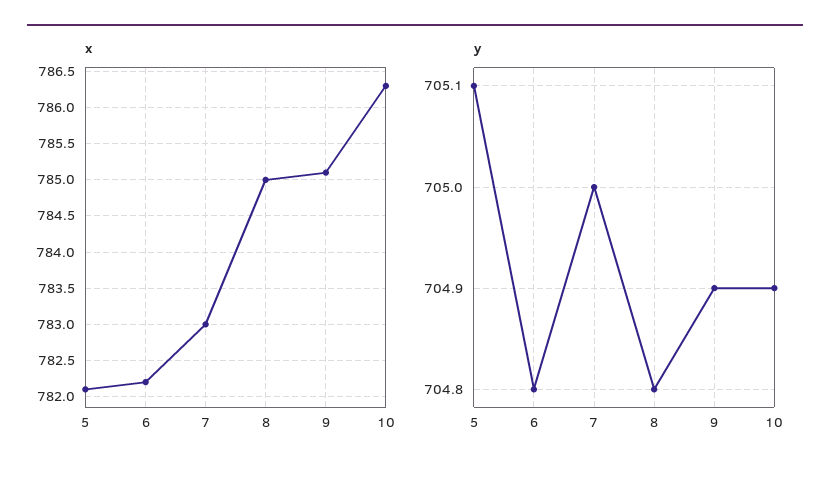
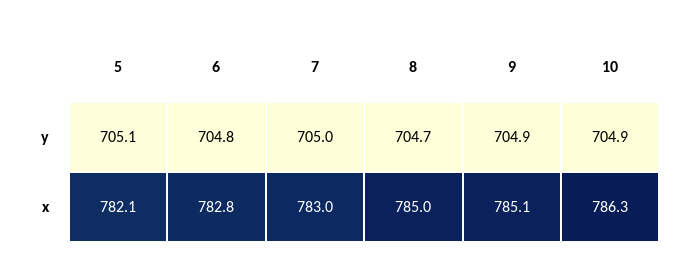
x, 6: 782.2 -> 782.8
y, 8: 704.8 -> 704.7

